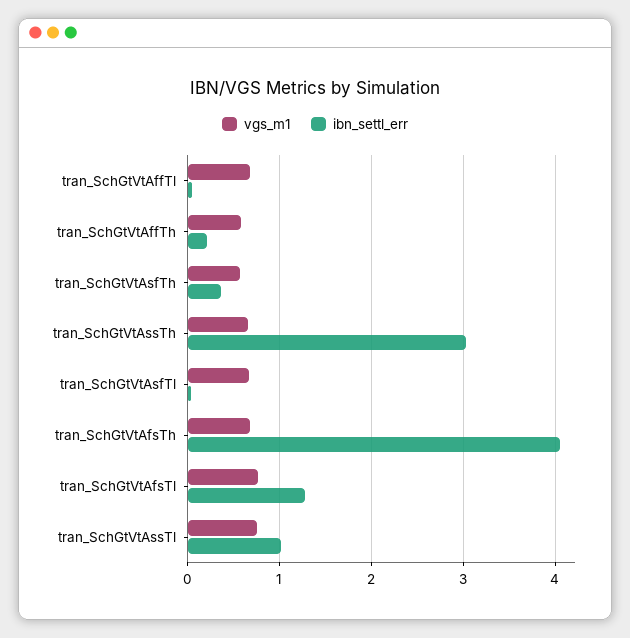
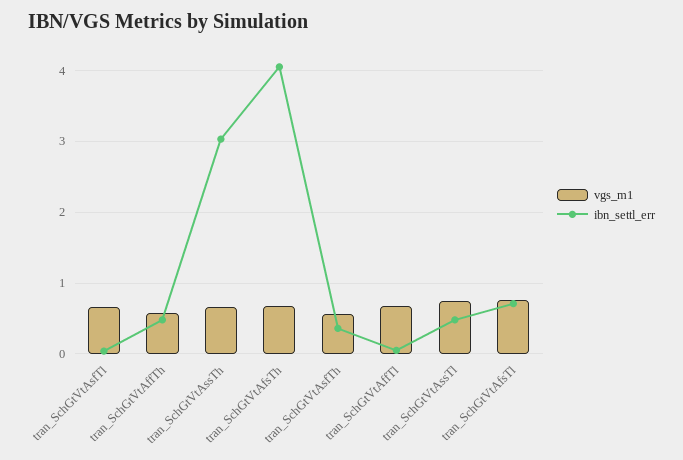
ibn_settl_err, tran_SchGtVtAffTh: 0.2 -> 0.5
ibn_settl_err, tran_SchGtVtAfsTl: 1.3 -> 0.7
ibn_settl_err, tran_SchGtVtAssTl: 1 -> 0.5

